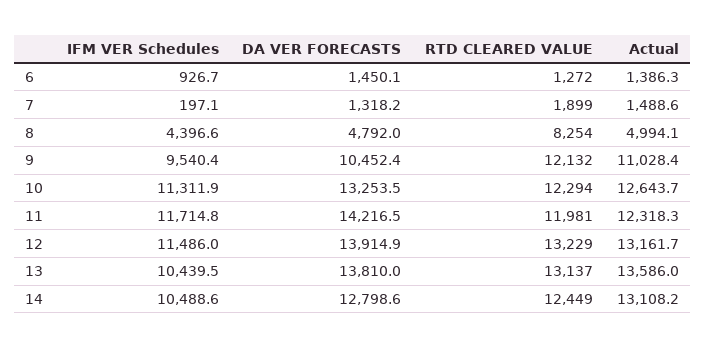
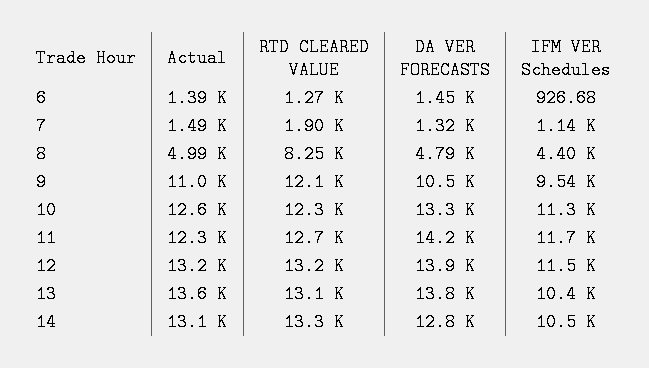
IFM VER Schedules, 7: 197.1 -> 1140
RTD CLEARED VALUE, 11: 11981 -> 12700
RTD CLEARED VALUE, 14: 12449 -> 13300

